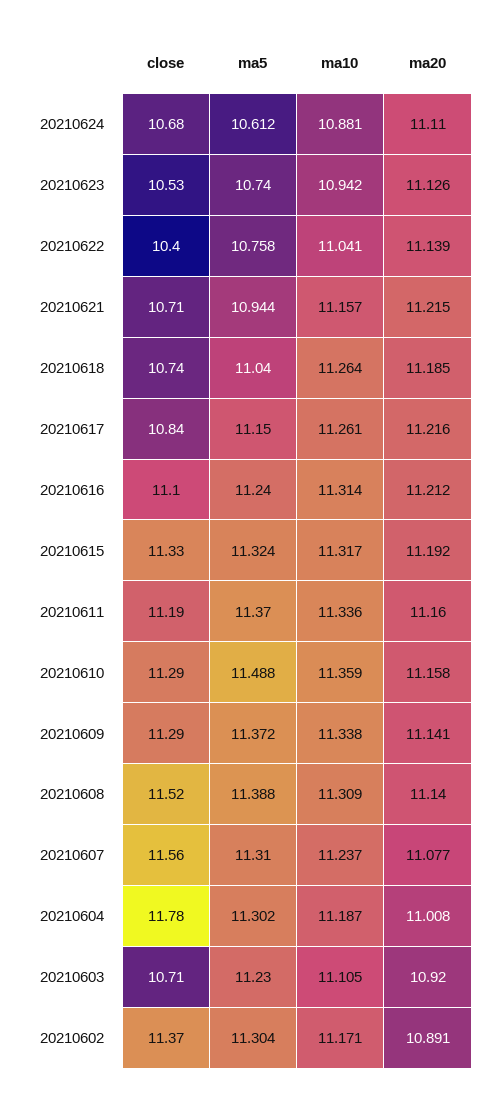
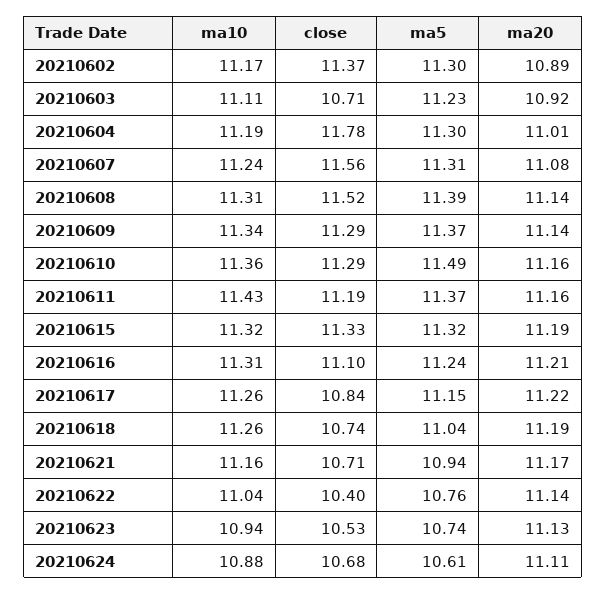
ma20, 20210621: 11.215 -> 11.17
ma10, 20210611: 11.336 -> 11.43

